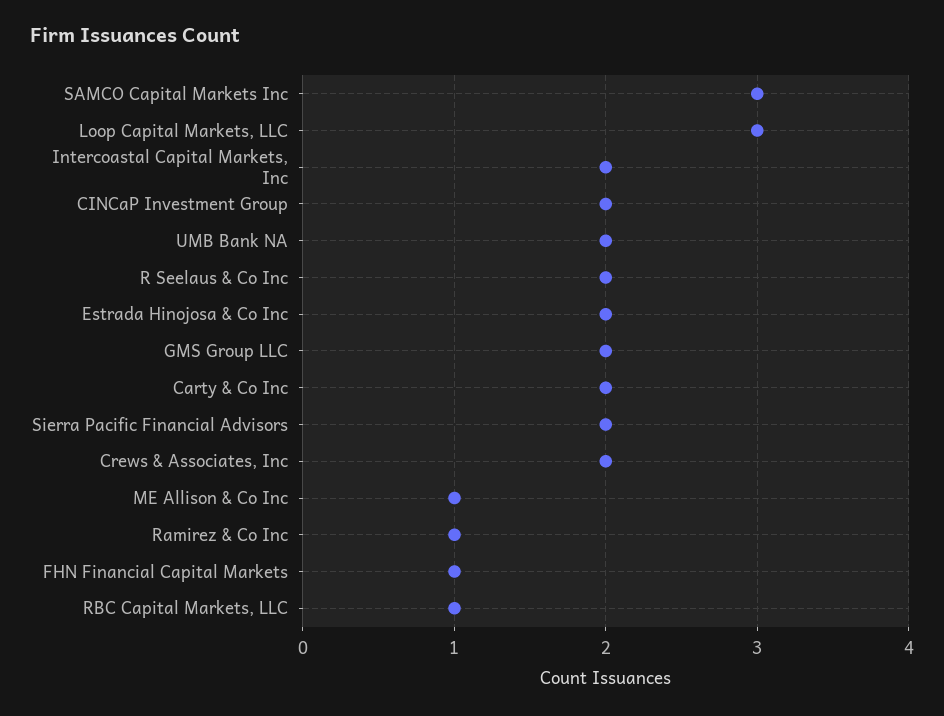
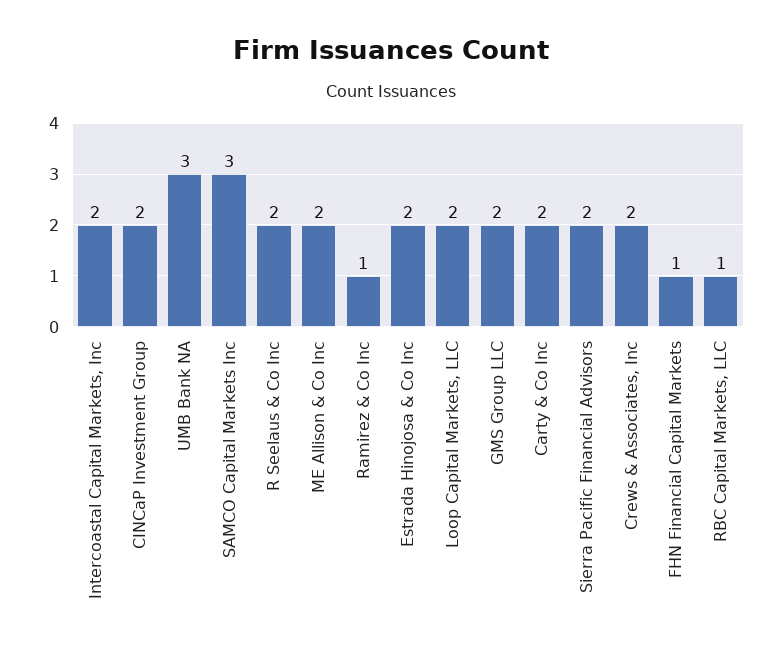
Loop Capital Markets, LLC: 3 -> 2
UMB Bank NA: 2 -> 3
ME Allison & Co Inc: 1 -> 2

